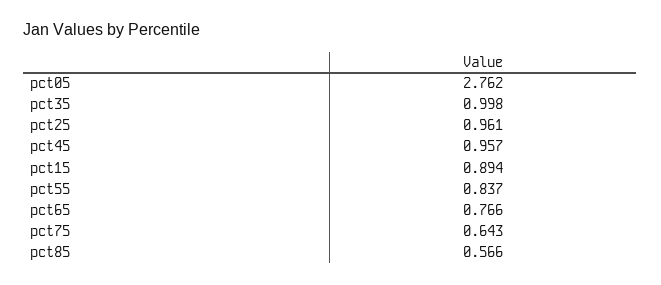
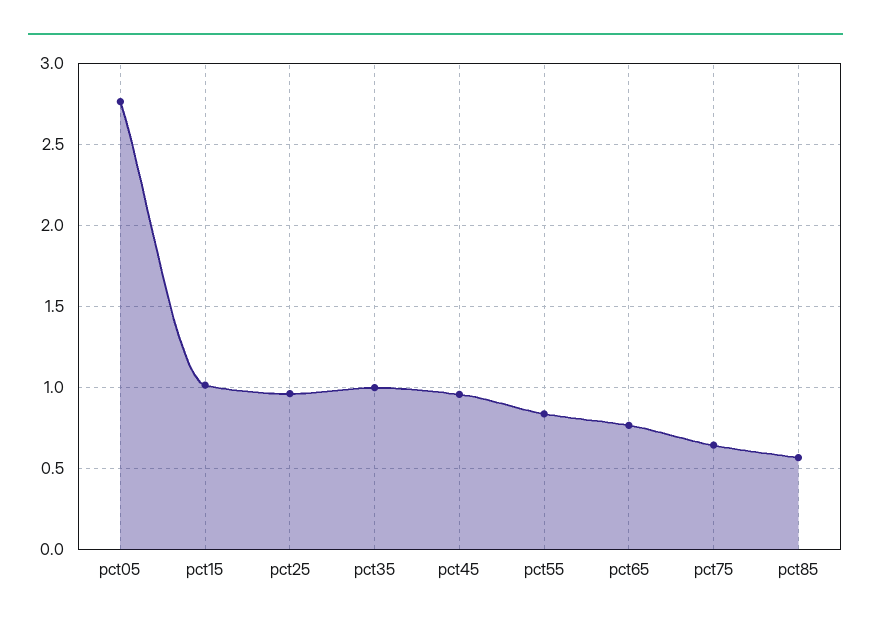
pct15: 0.894 -> 1

